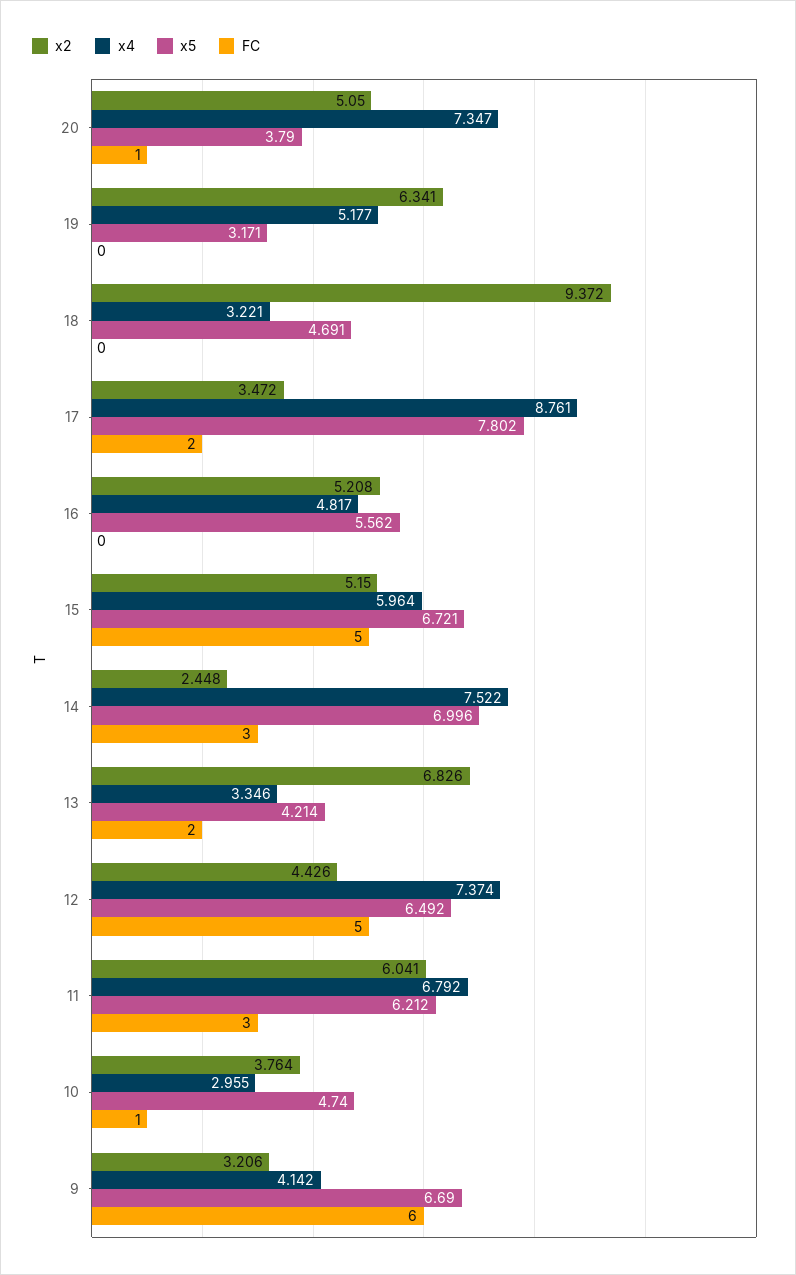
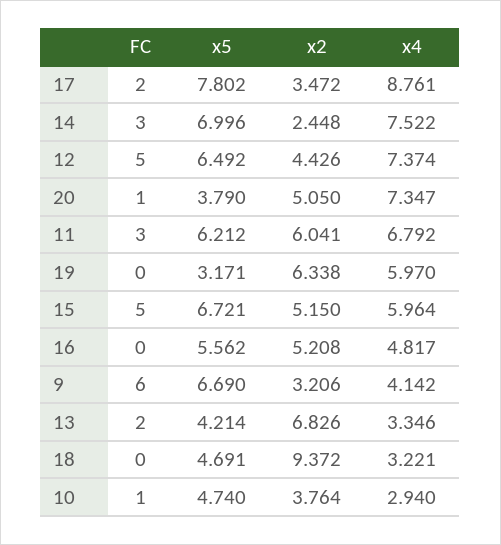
x2, 19: 6.341 -> 6.338
x4, 19: 5.177 -> 5.97
x4, 10: 2.955 -> 2.94

